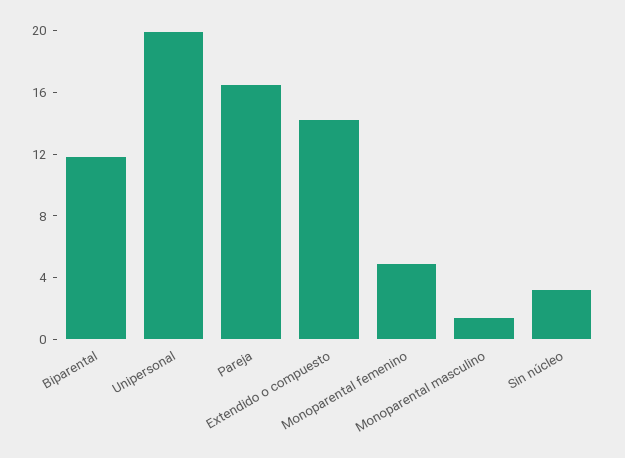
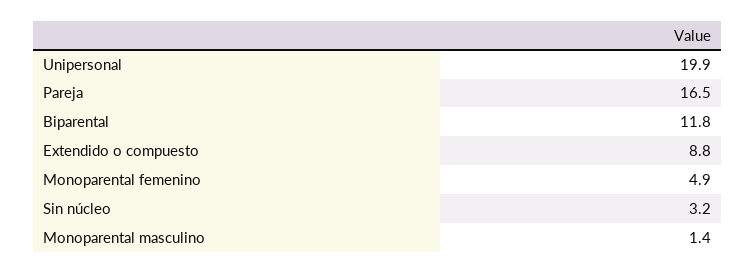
Extendido o compuesto: 14 -> 8.8

